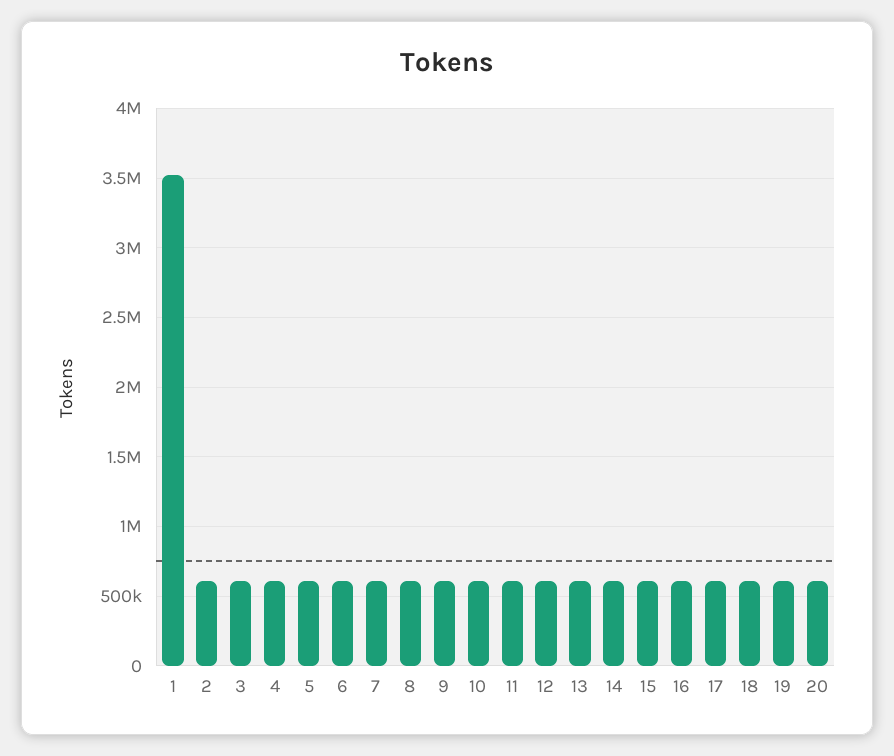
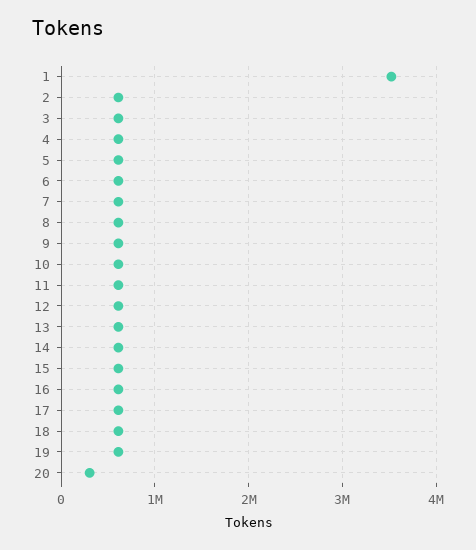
20: 600000 -> 300000

